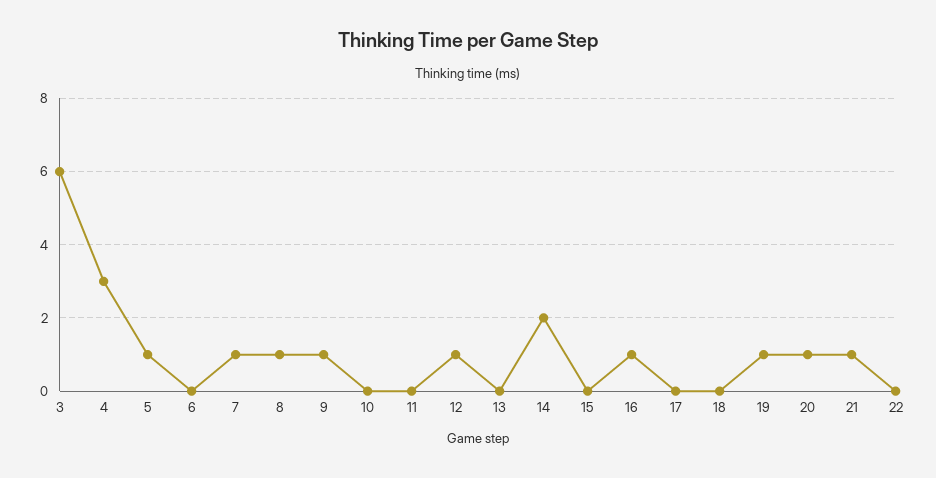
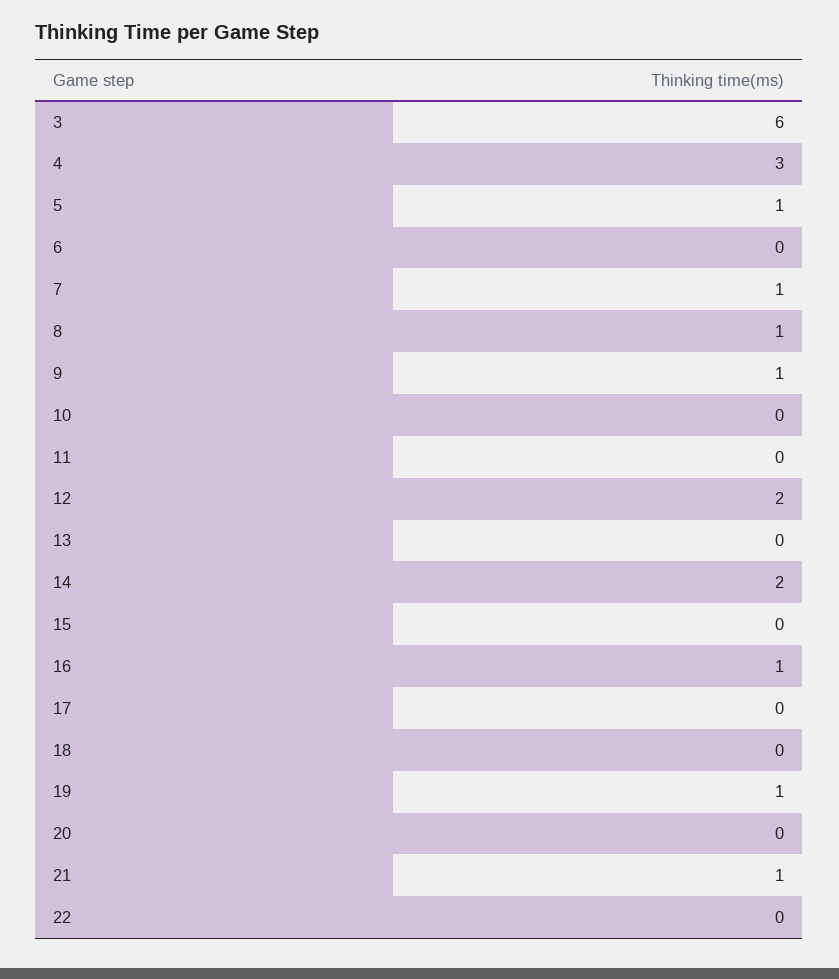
12: 1 -> 2
20: 1 -> 0

